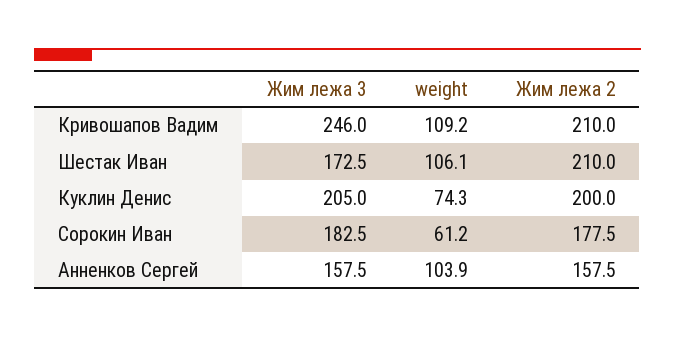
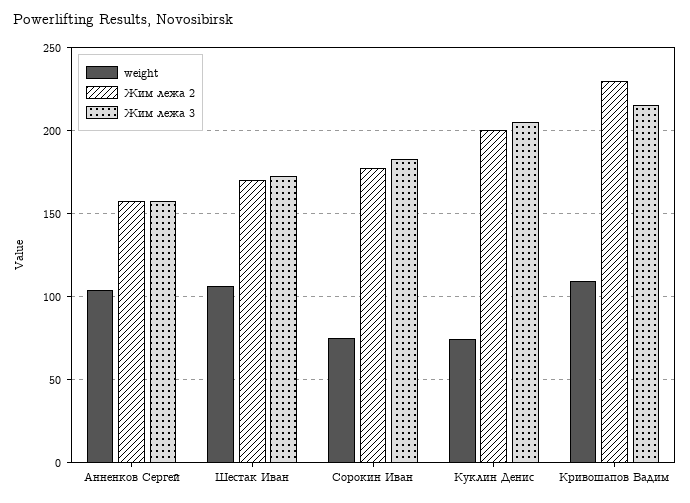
Жим лежа 3, Кривошапов Вадим: 246 -> 215
Жим лежа 2, Кривошапов Вадим: 210 -> 230
Жим лежа 2, Шестак Иван: 210 -> 170
weight, Сорокин Иван: 61.2 -> 75

